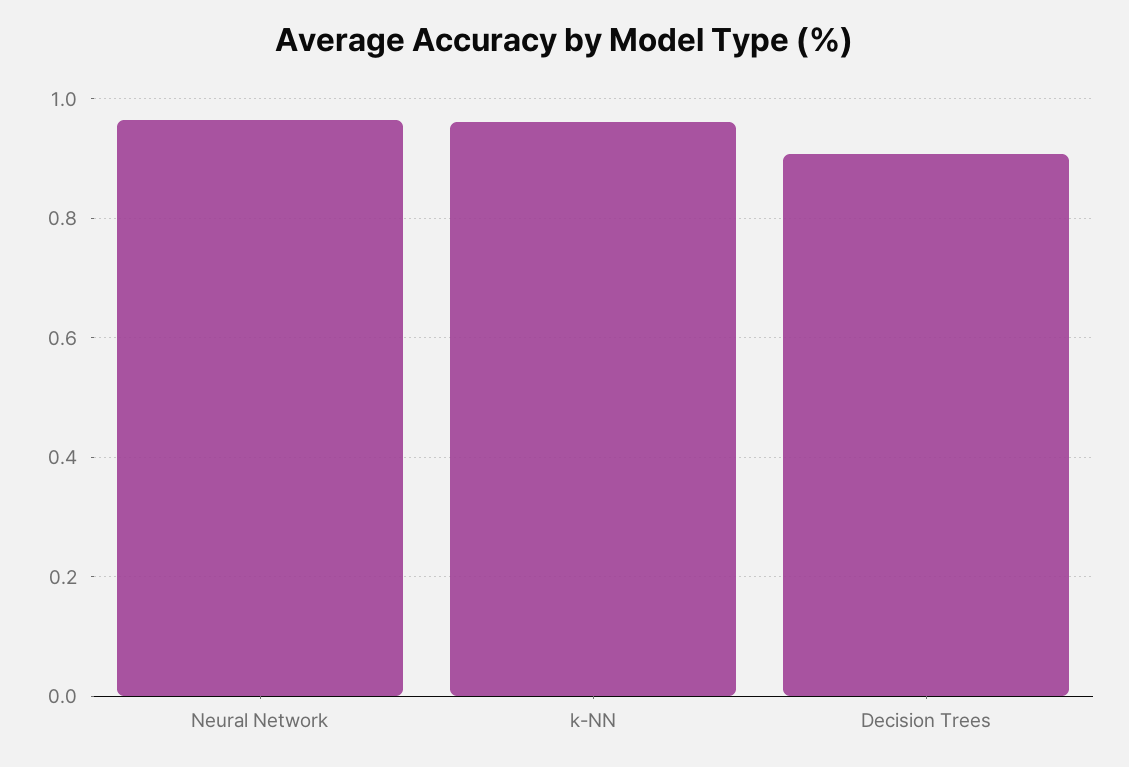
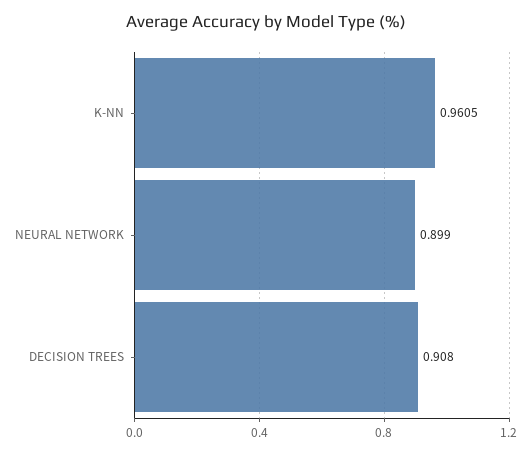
Neural Network: 0.96 -> 0.899

